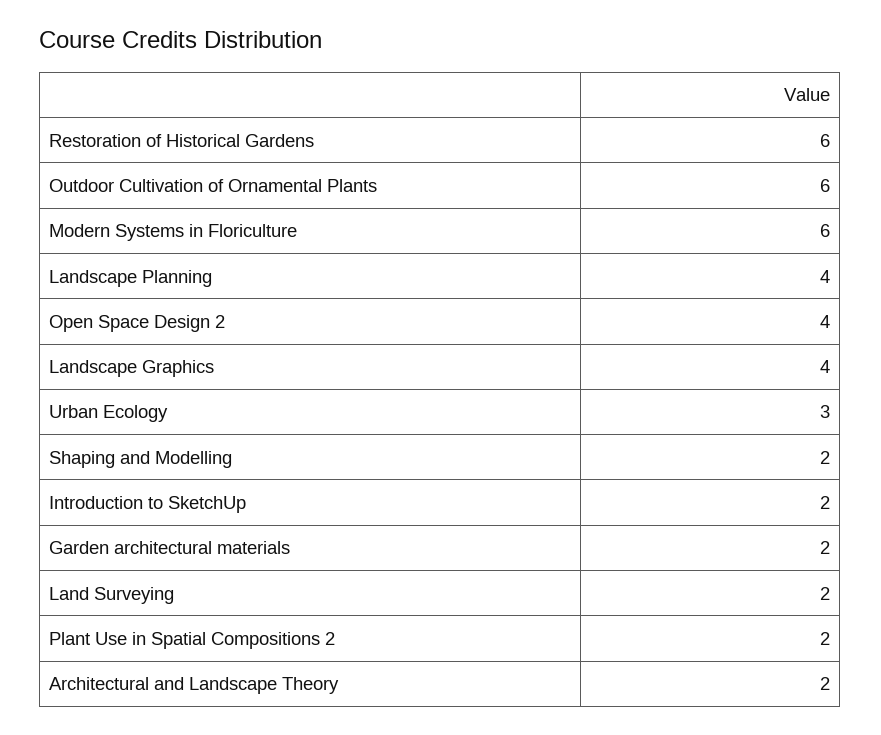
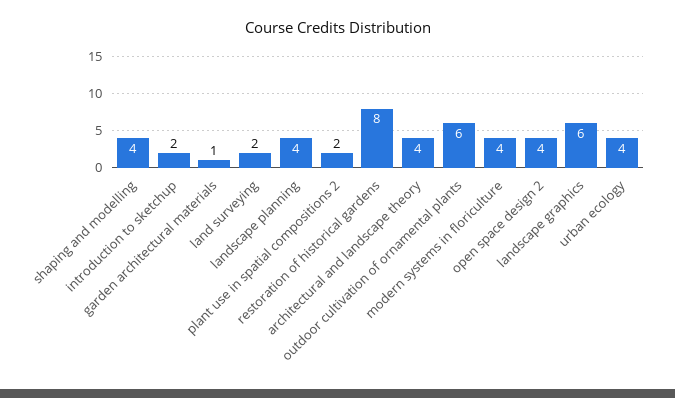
Restoration of Historical Gardens: 6 -> 8
Modern Systems in Floriculture: 6 -> 4
Landscape Graphics: 4 -> 6
Urban Ecology: 3 -> 4
Shaping and Modelling: 2 -> 4
Garden architectural materials: 2 -> 1
Architectural and Landscape Theory: 2 -> 4

